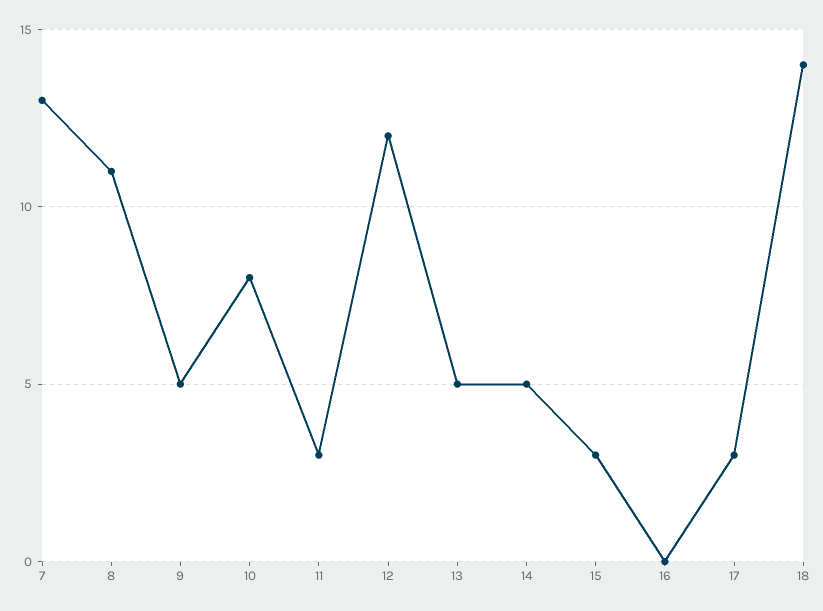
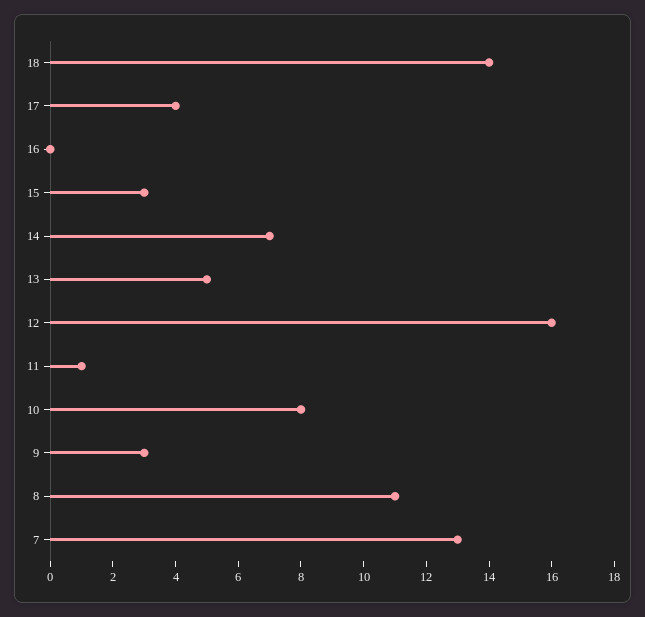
9: 5 -> 3
11: 3 -> 1
12: 12 -> 16
14: 5 -> 7
17: 3 -> 4

